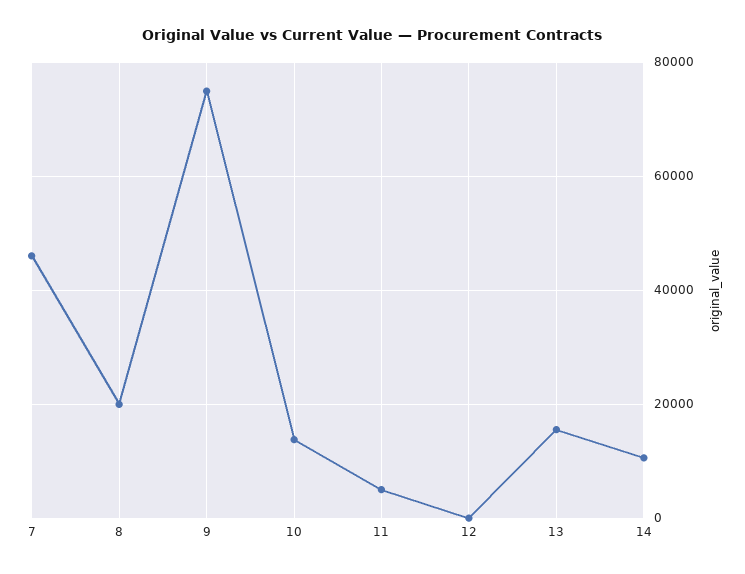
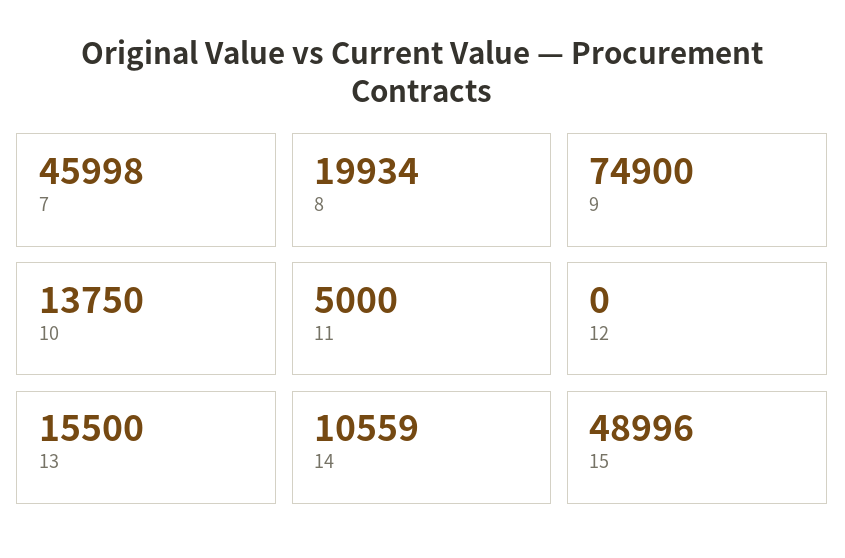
15: none -> 48996

